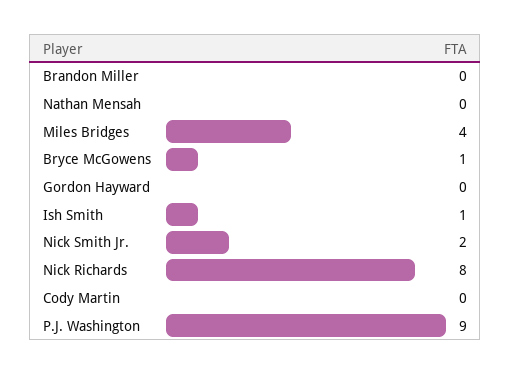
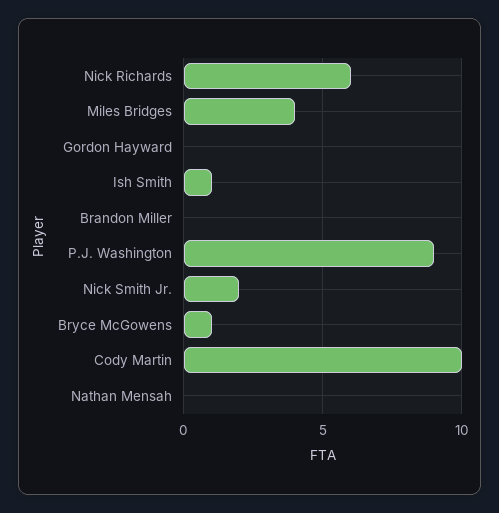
Nick Richards: 8 -> 6
Cody Martin: 0 -> 10

